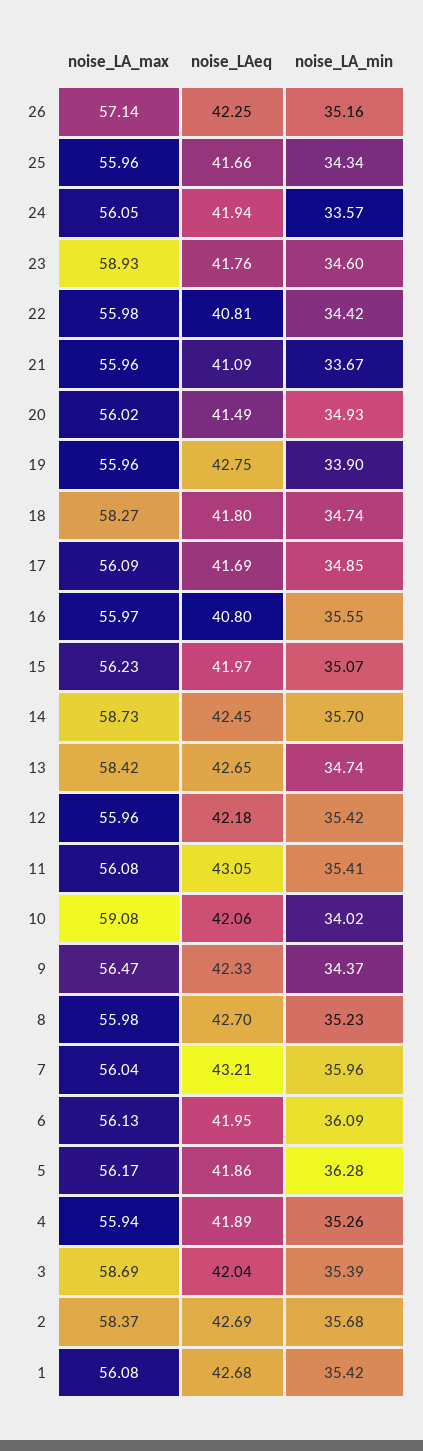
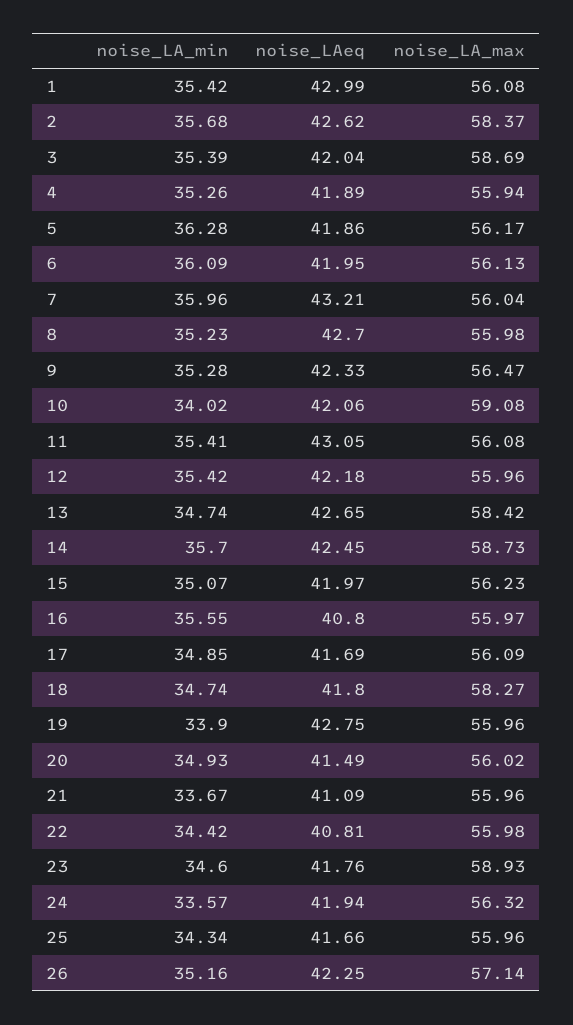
noise_LA_max, 24: 56.05 -> 56.32
noise_LA_min, 9: 34.37 -> 35.28
noise_LAeq, 2: 42.69 -> 42.62
noise_LAeq, 1: 42.68 -> 42.99

